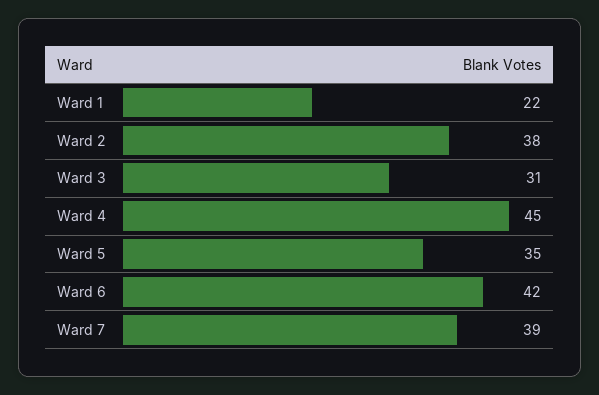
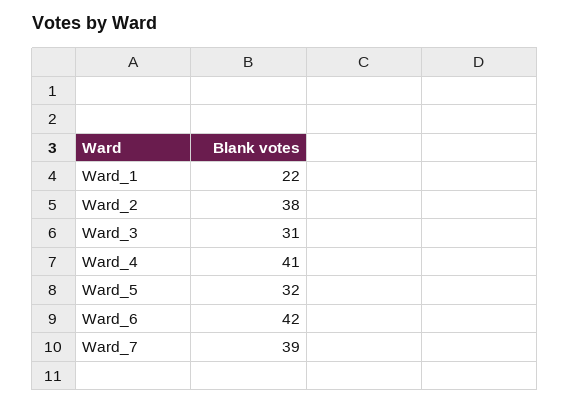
Ward 4: 45 -> 41
Ward 5: 35 -> 32

